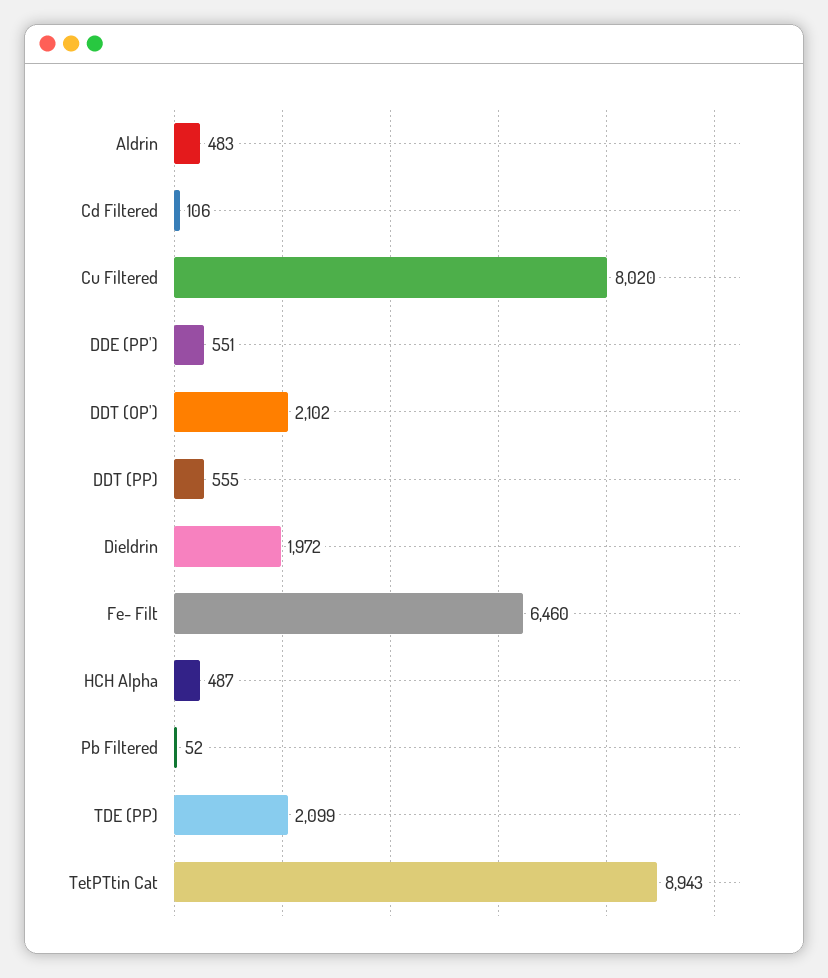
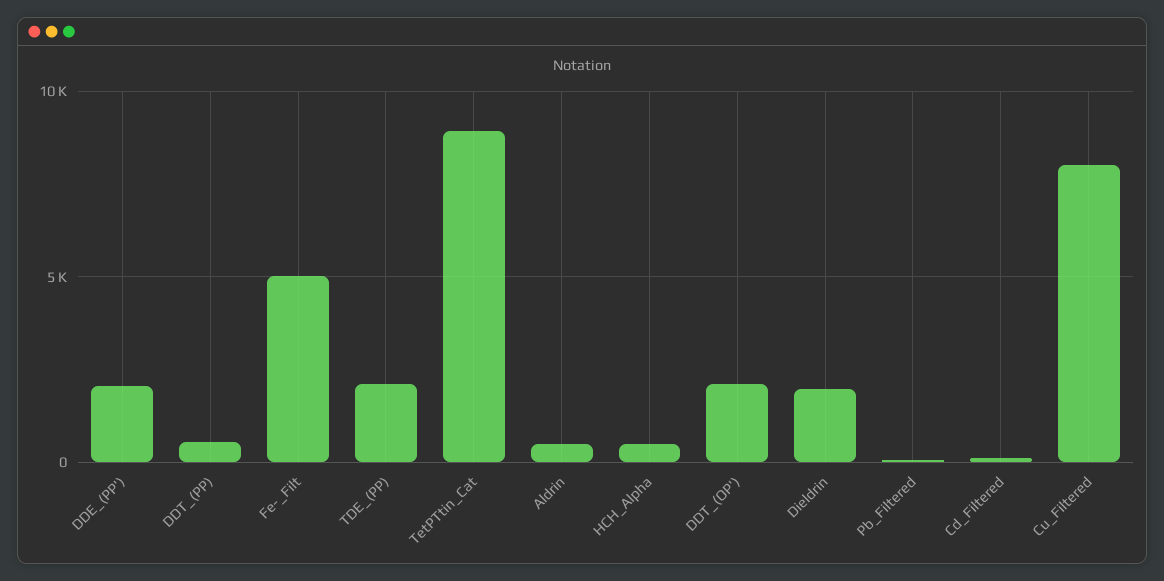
DDE (PP'): 551 -> 2000
Fe- Filt: 6460 -> 5000

